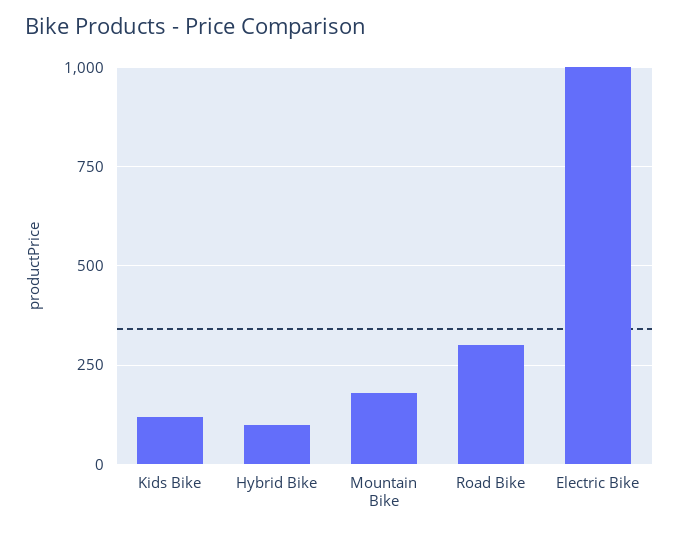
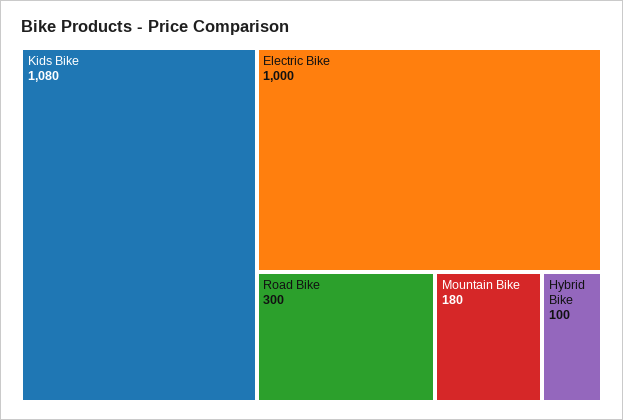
Kids Bike: 125 -> 1080

